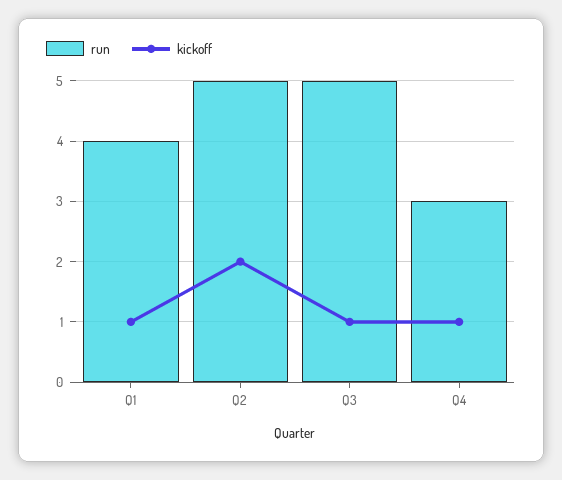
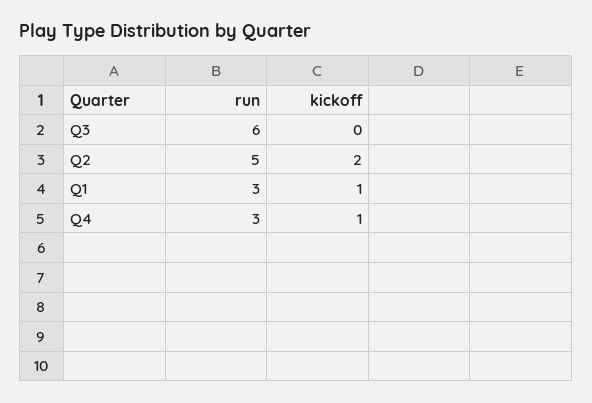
run, Q1: 4 -> 3
run, Q3: 5 -> 6
kickoff, Q3: 1 -> 0

